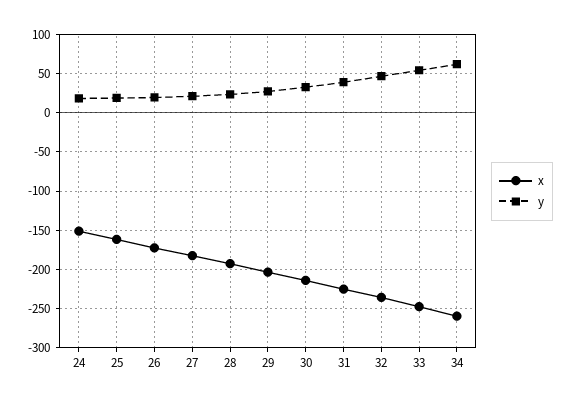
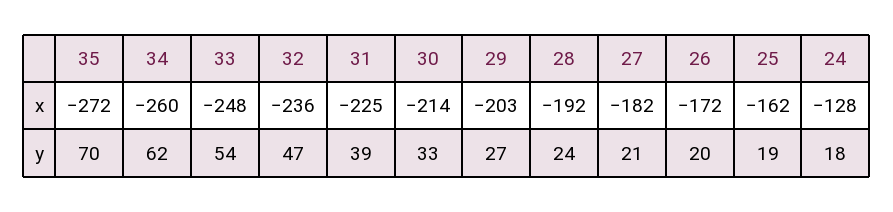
x, 24: -150 -> -128
x, 35: none -> -272
y, 35: none -> 70

